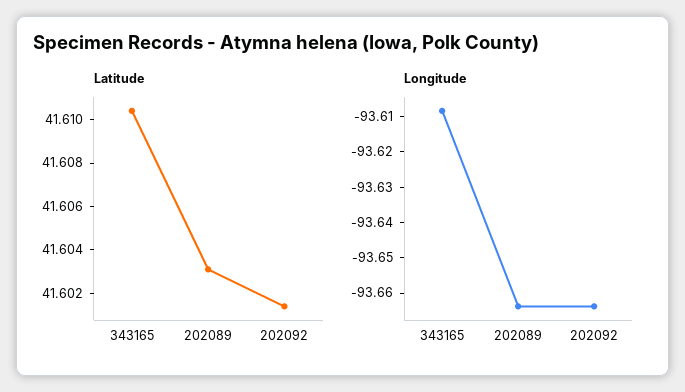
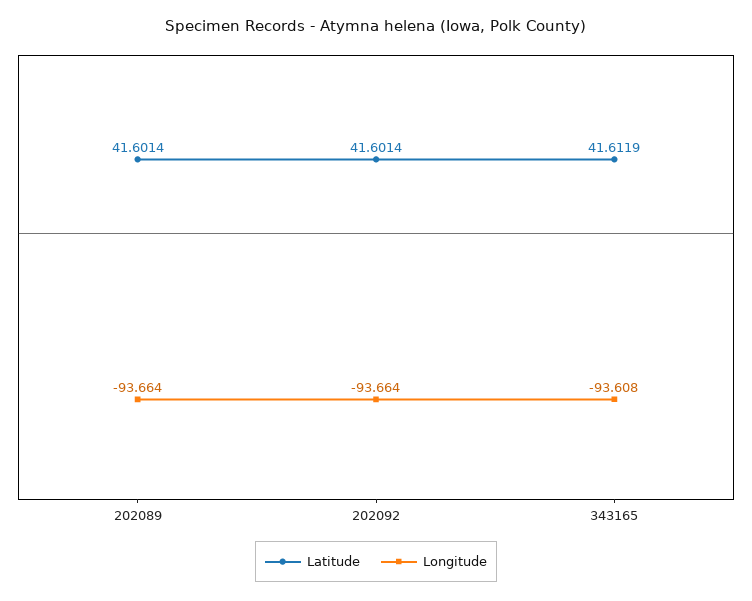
Latitude, 343165: 41.6105 -> 41.6119
Latitude, 202089: 41.603 -> 41.6014

